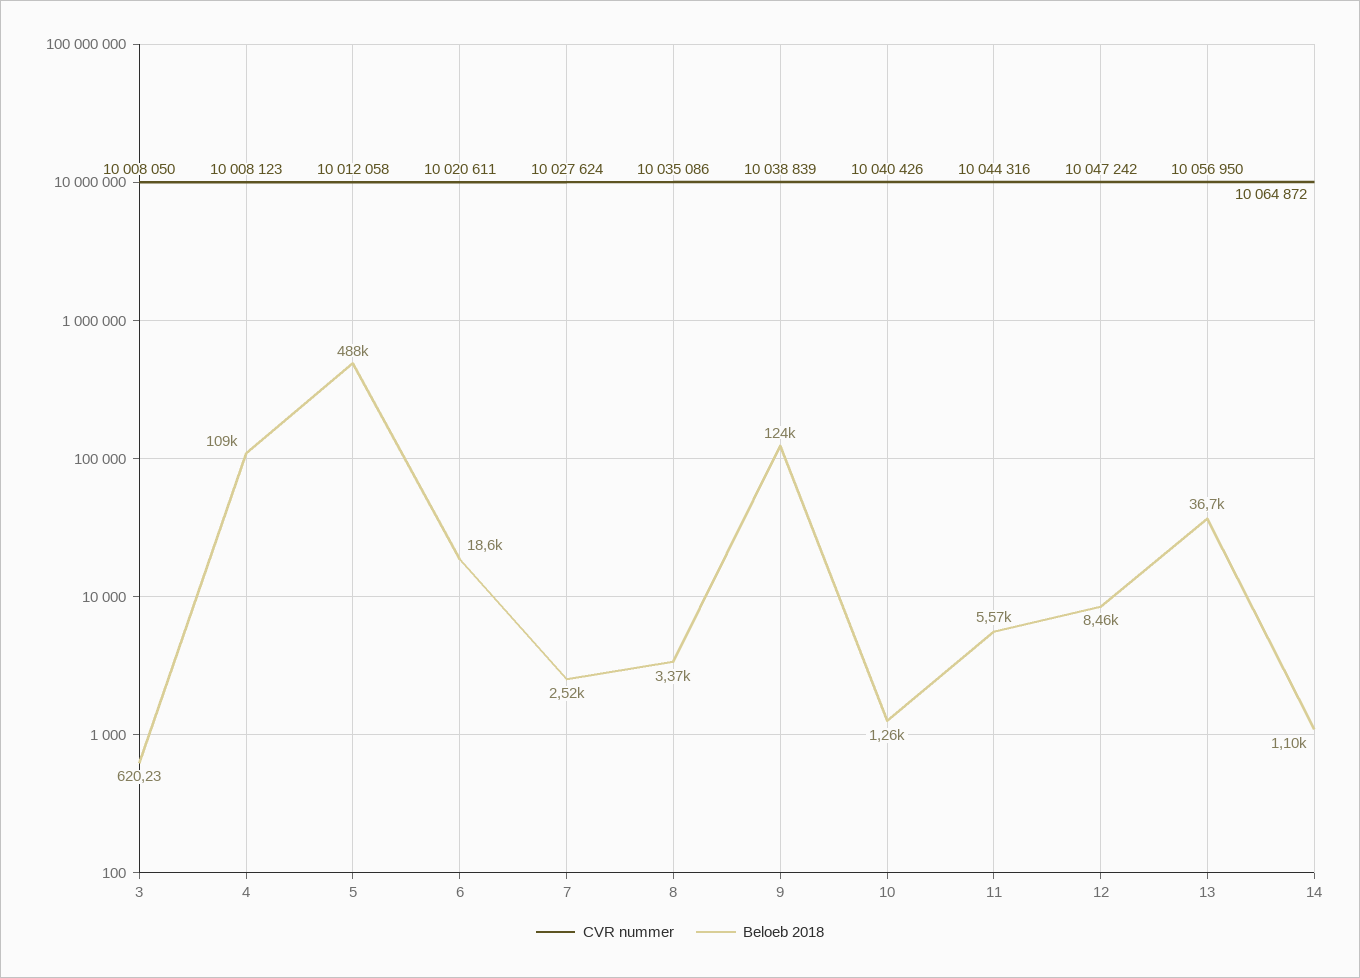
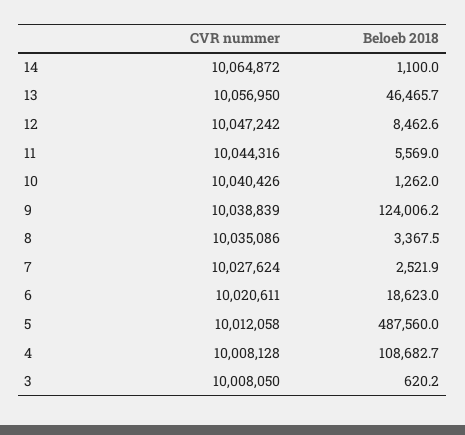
CVR nummer, 4: 10008123 -> 10008128
Beloeb 2018, 13: 36700 -> 46465.7

